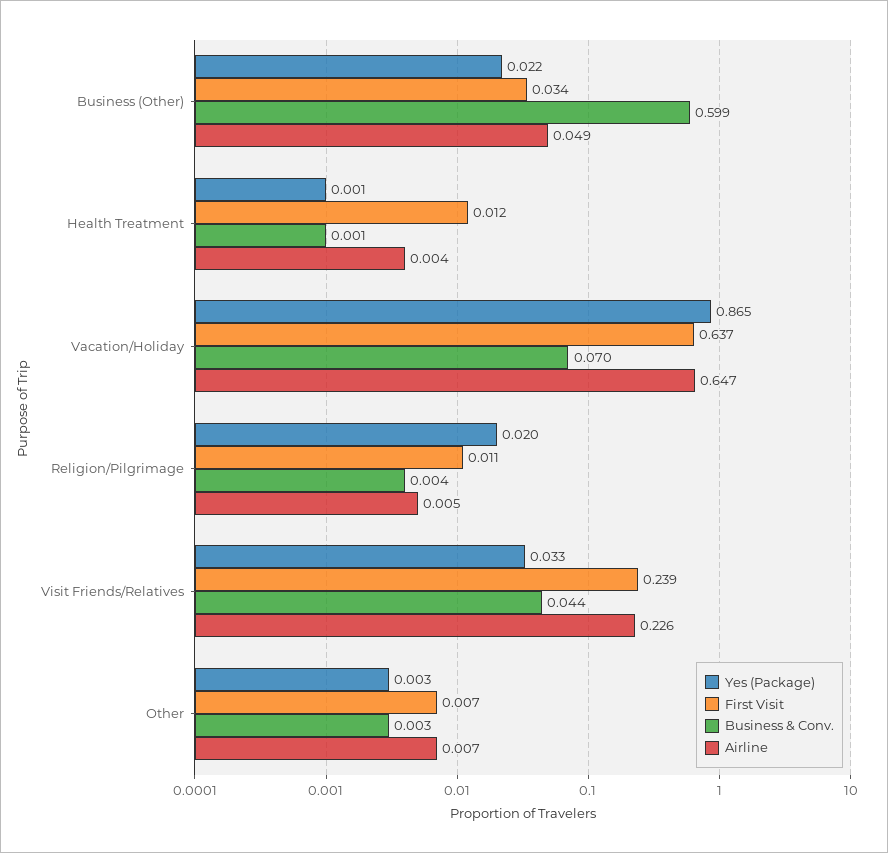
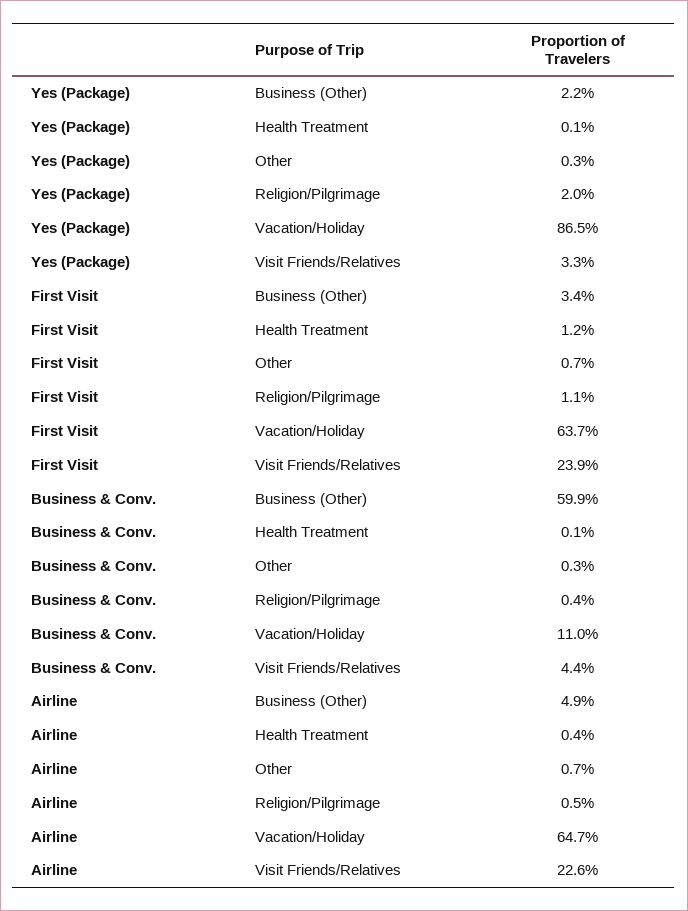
Business & Conv., Vacation/Holiday: 0.07 -> 0.11

